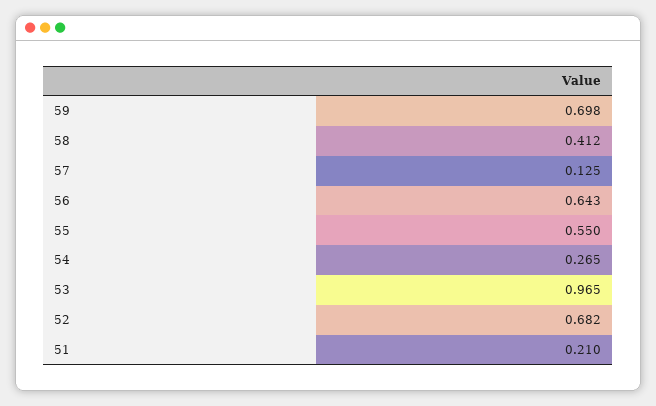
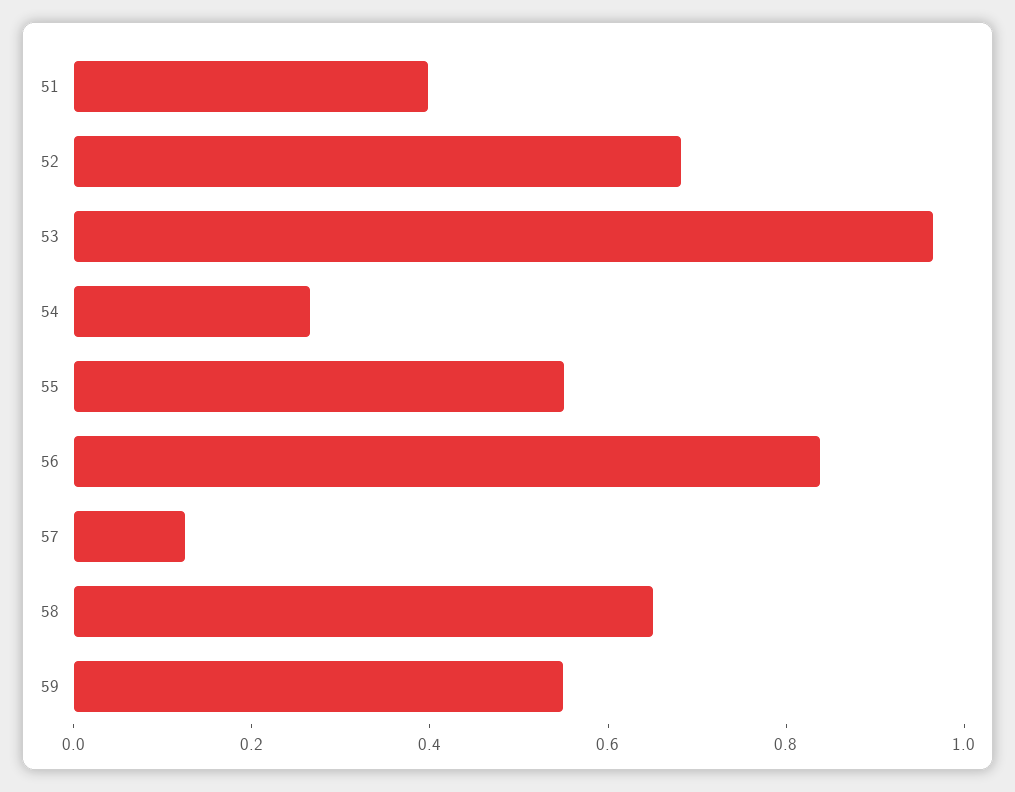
59: 0.698 -> 0.55
58: 0.412 -> 0.65
56: 0.643 -> 0.85
51: 0.21 -> 0.4

